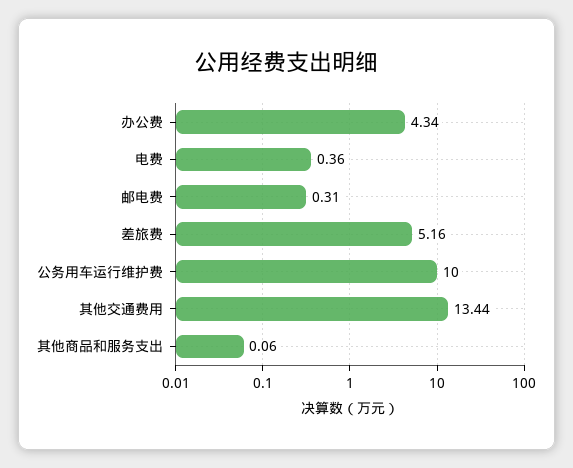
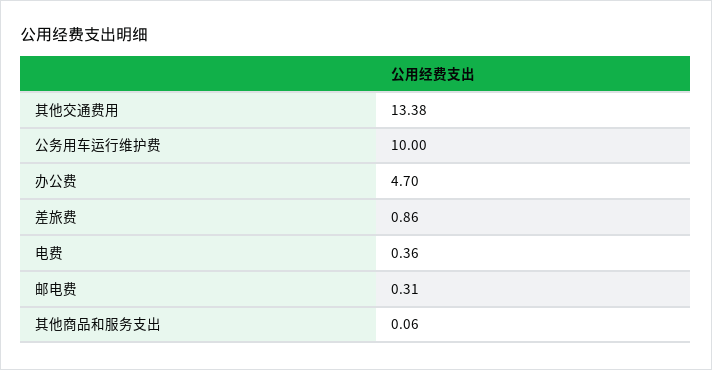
办公费: 4.34 -> 4.7
差旅费: 5.16 -> 0.86
其他交通费用: 13.44 -> 13.38

